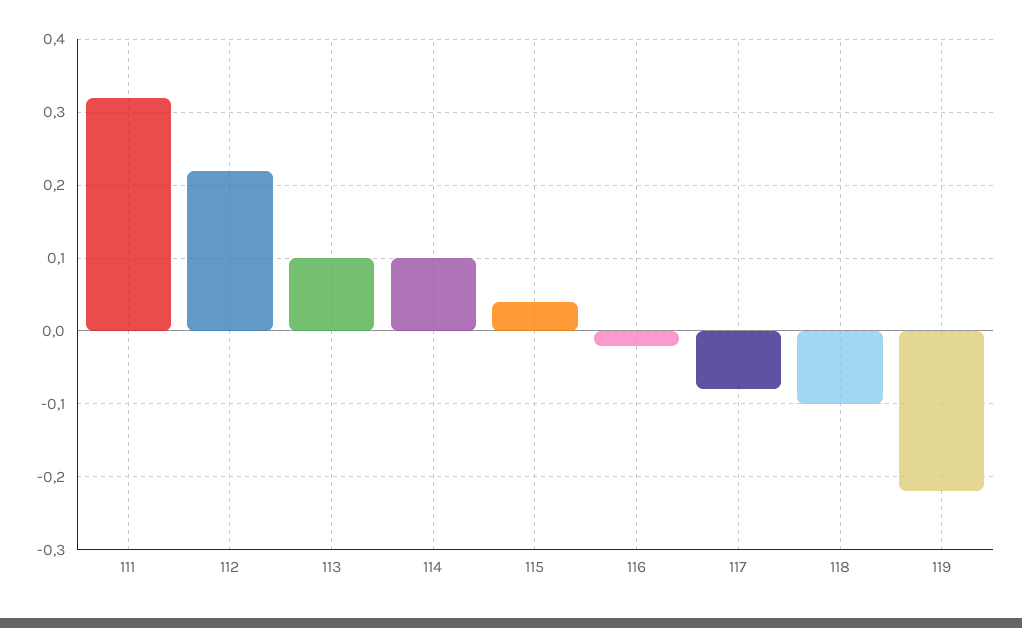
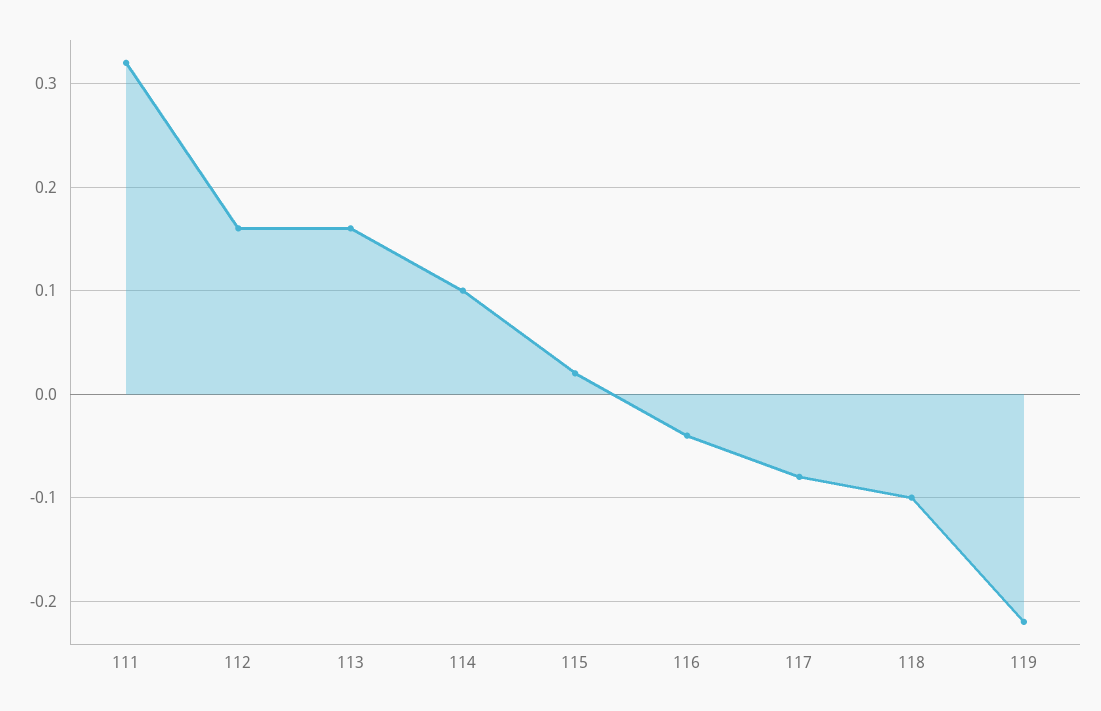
112: 0.22 -> 0.16
113: 0.1 -> 0.16
115: 0.04 -> 0.02
116: -0.02 -> -0.04

